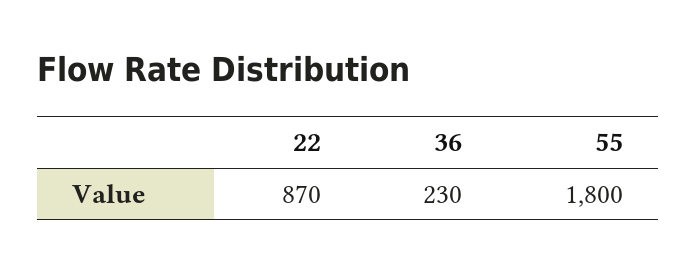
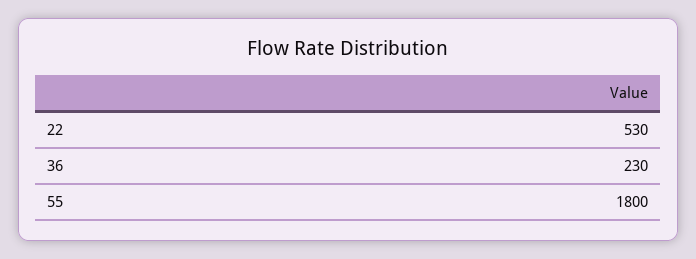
22: 870 -> 530

